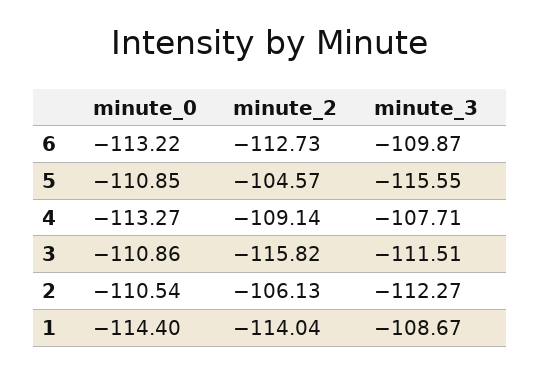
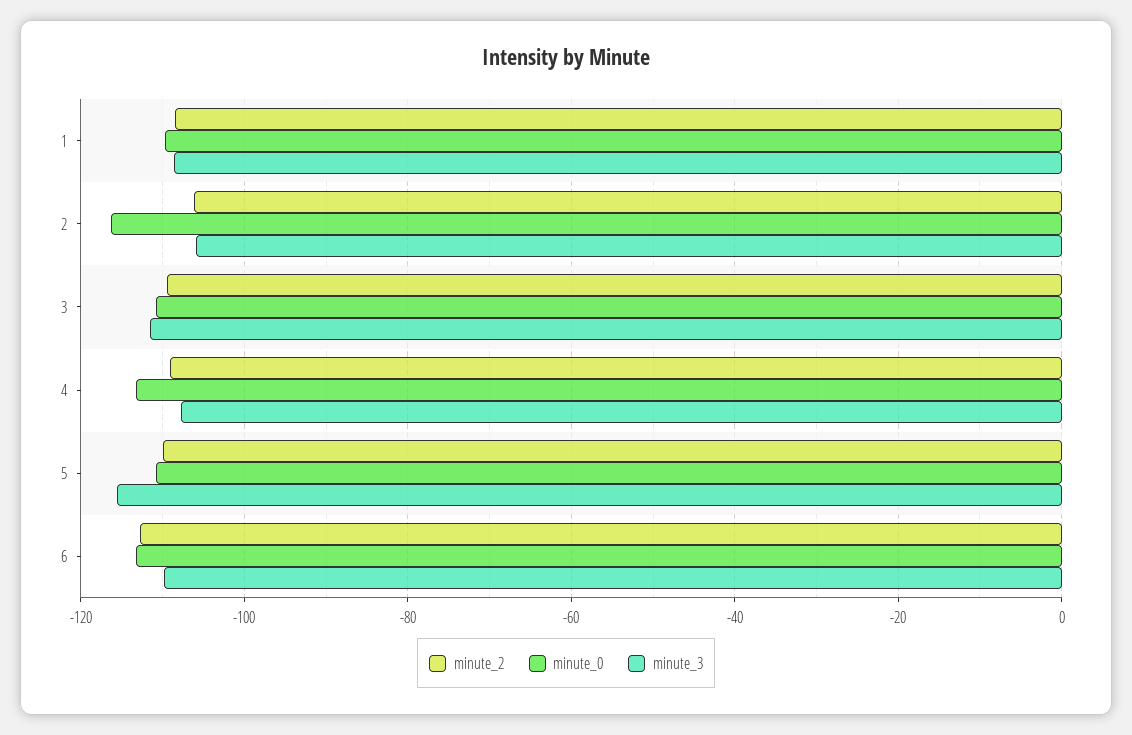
minute_2, 5: -104.57 -> -110
minute_2, 3: -115.82 -> -110
minute_0, 2: -110.54 -> -116
minute_3, 2: -112.27 -> -106
minute_0, 1: -114.4 -> -110
minute_2, 1: -114.04 -> -108

